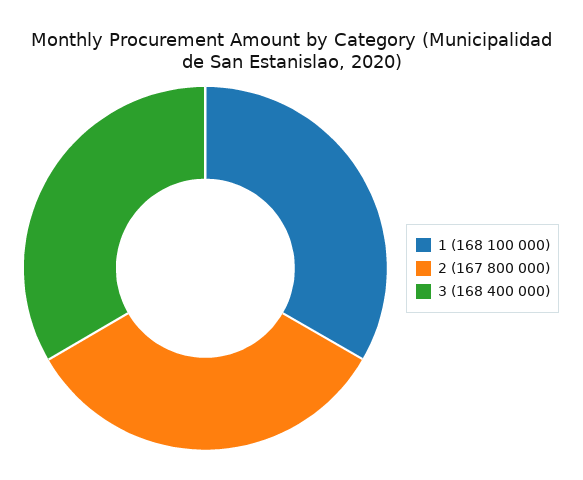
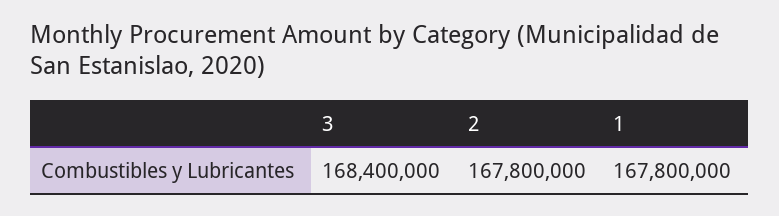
1: 168100000 -> 167800000

